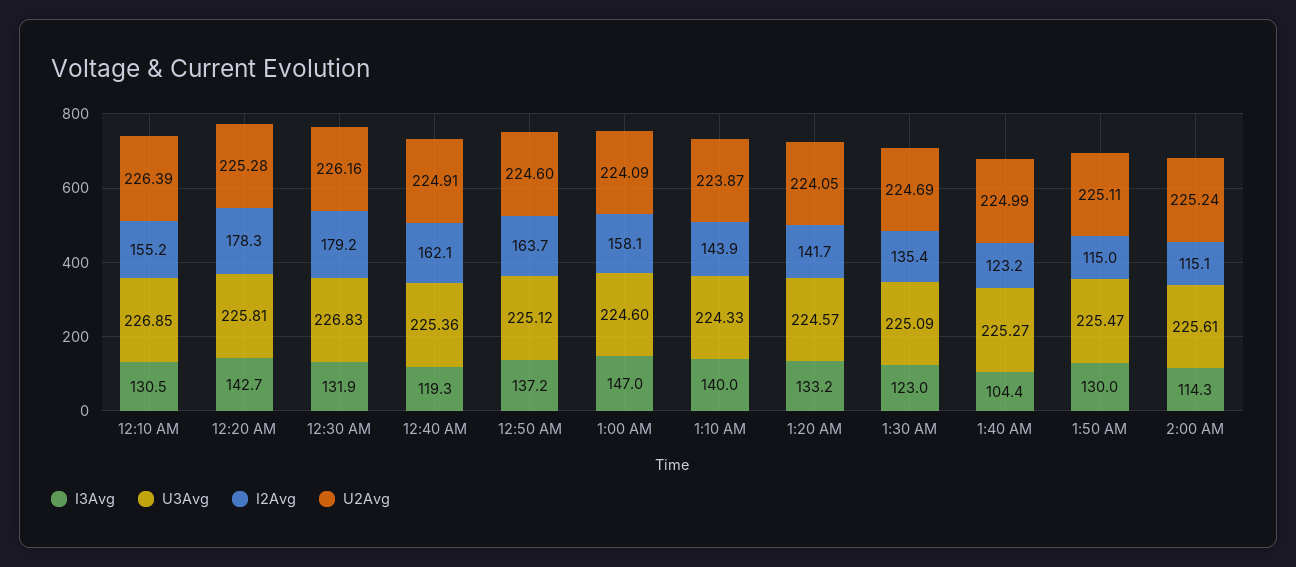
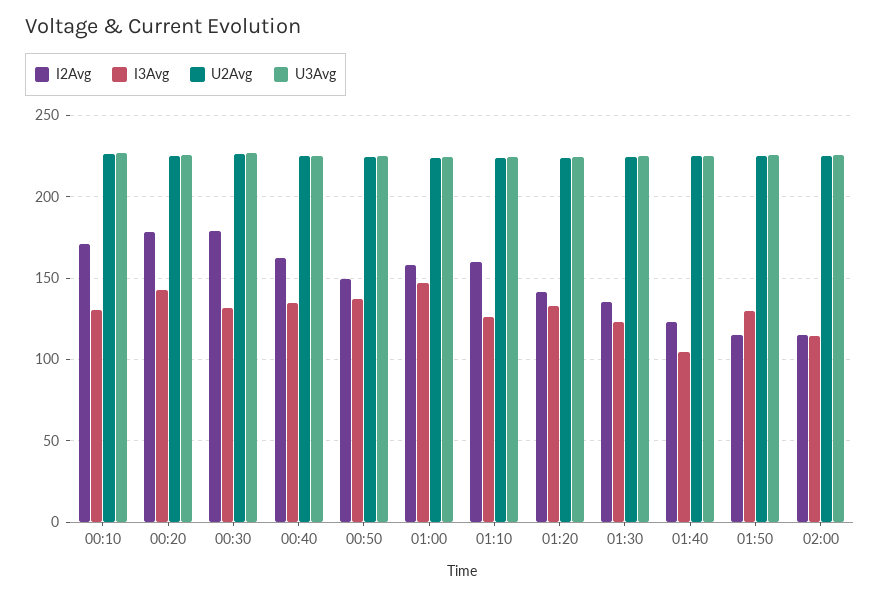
I2Avg, 12:10 AM: 155.2 -> 170
I3Avg, 12:40 AM: 119.3 -> 135
I2Avg, 12:50 AM: 163.7 -> 150
I3Avg, 1:10 AM: 140 -> 125
I2Avg, 1:10 AM: 143.9 -> 160

